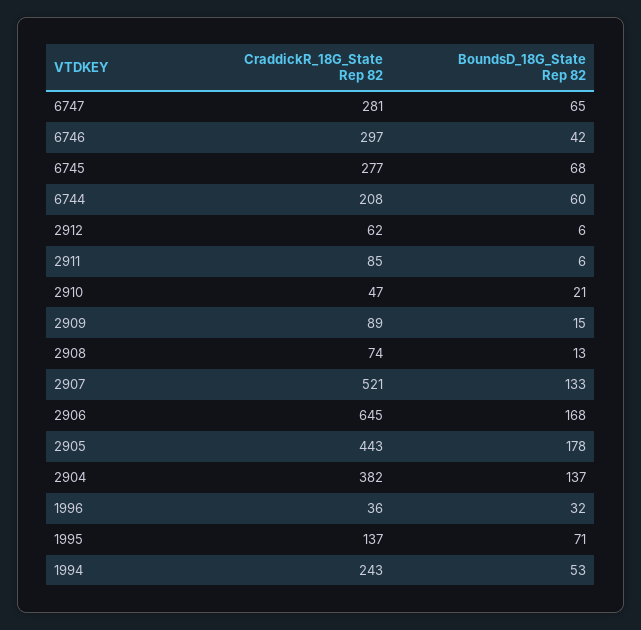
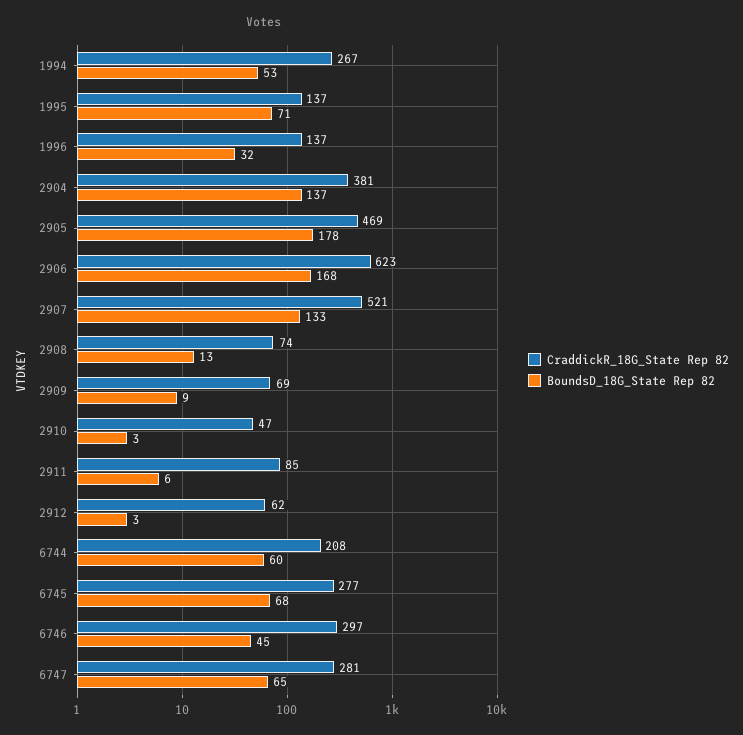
BoundsD_18G_State Rep 82, 6746: 42 -> 45
BoundsD_18G_State Rep 82, 2912: 6 -> 3
BoundsD_18G_State Rep 82, 2910: 21 -> 3
CraddickR_18G_State Rep 82, 2909: 89 -> 69
BoundsD_18G_State Rep 82, 2909: 15 -> 9
CraddickR_18G_State Rep 82, 2906: 645 -> 623
CraddickR_18G_State Rep 82, 2905: 443 -> 469
CraddickR_18G_State Rep 82, 2904: 382 -> 381
CraddickR_18G_State Rep 82, 1996: 36 -> 137
CraddickR_18G_State Rep 82, 1994: 243 -> 267

